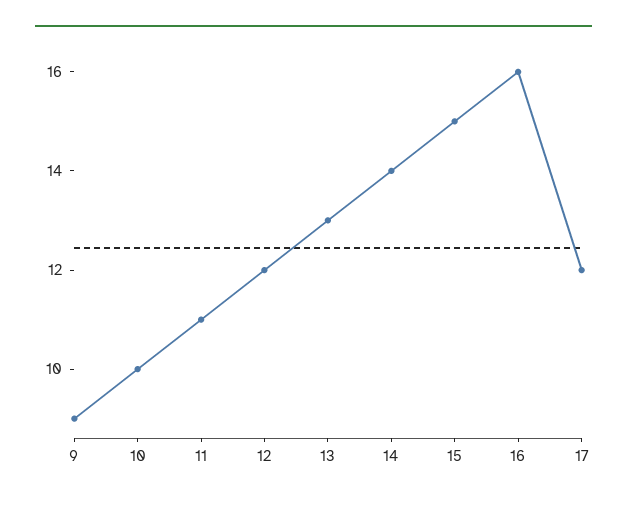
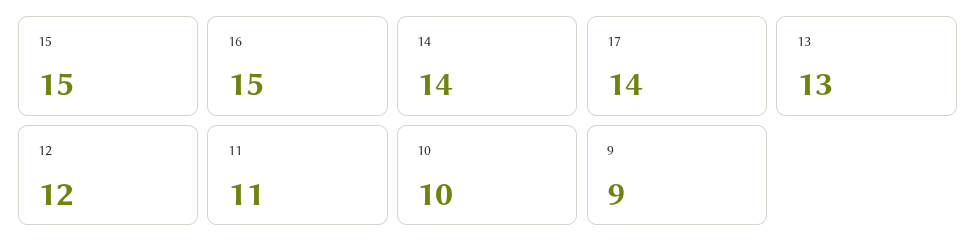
16: 16 -> 15
17: 12 -> 14

